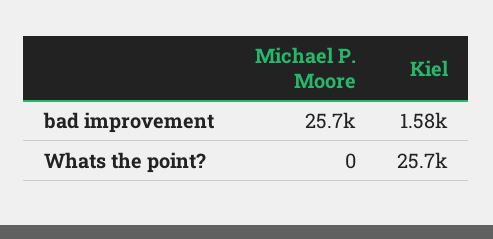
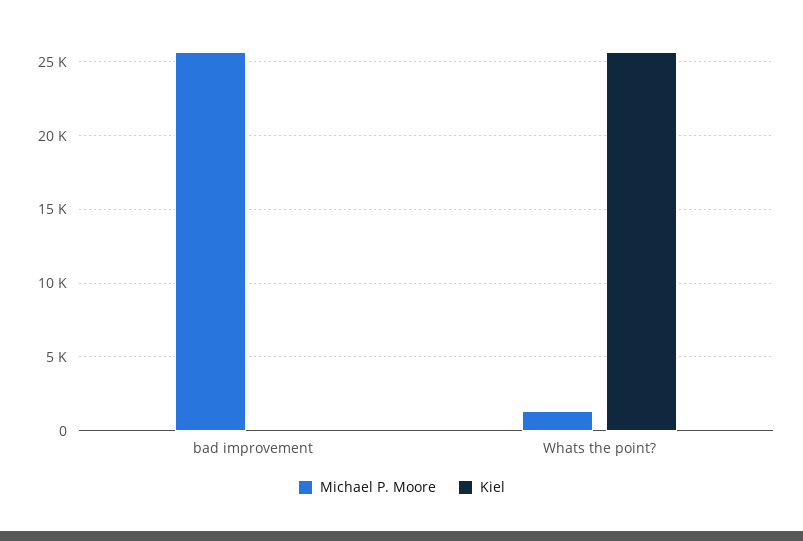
Kiel, bad improvement: 1580 -> 0
Michael P. Moore, Whats the point?: 0 -> 1500

